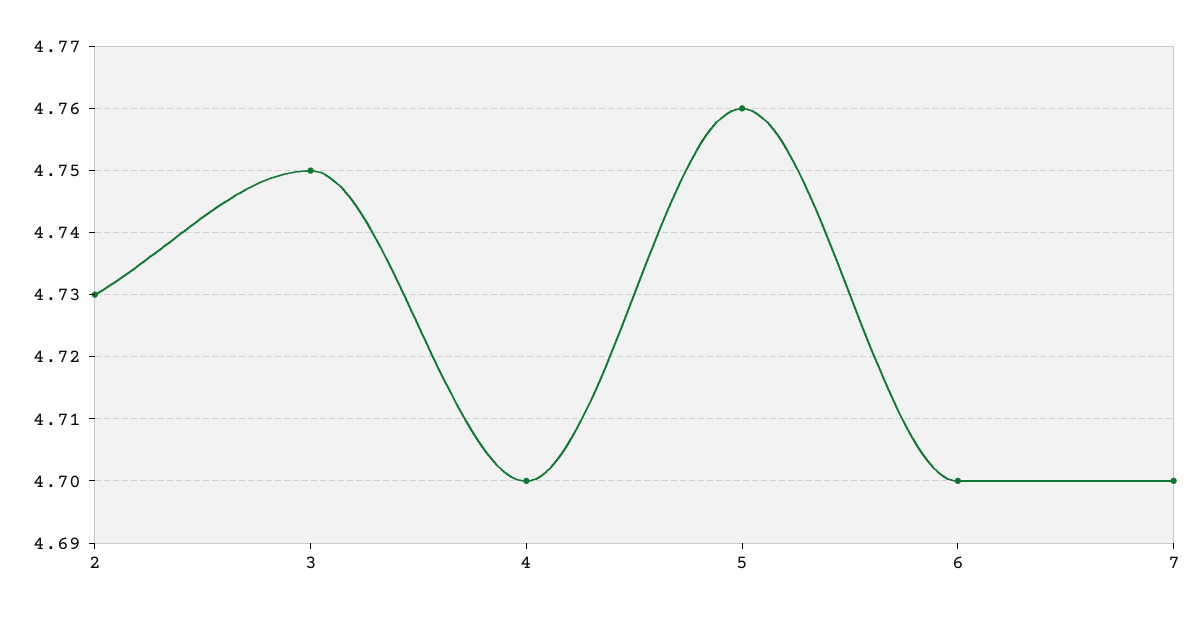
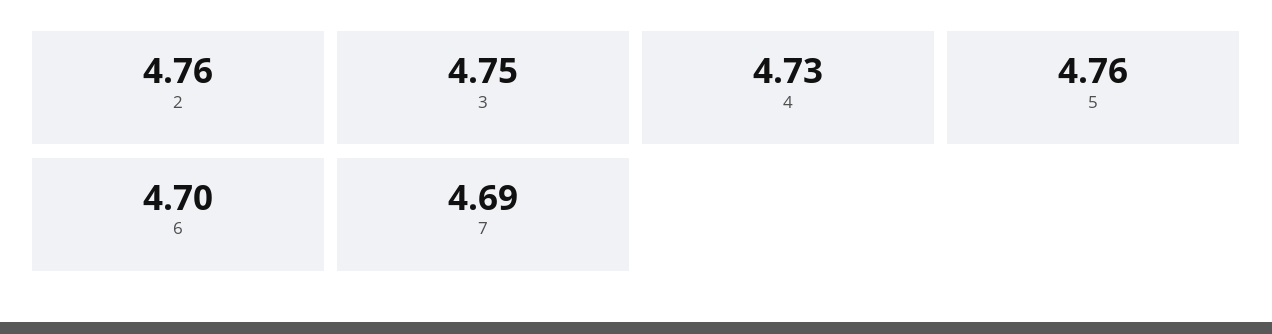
2: 4.73 -> 4.76
4: 4.7 -> 4.73
7: 4.7 -> 4.69

